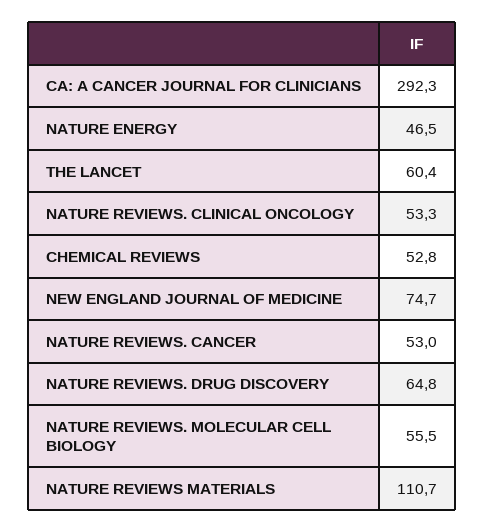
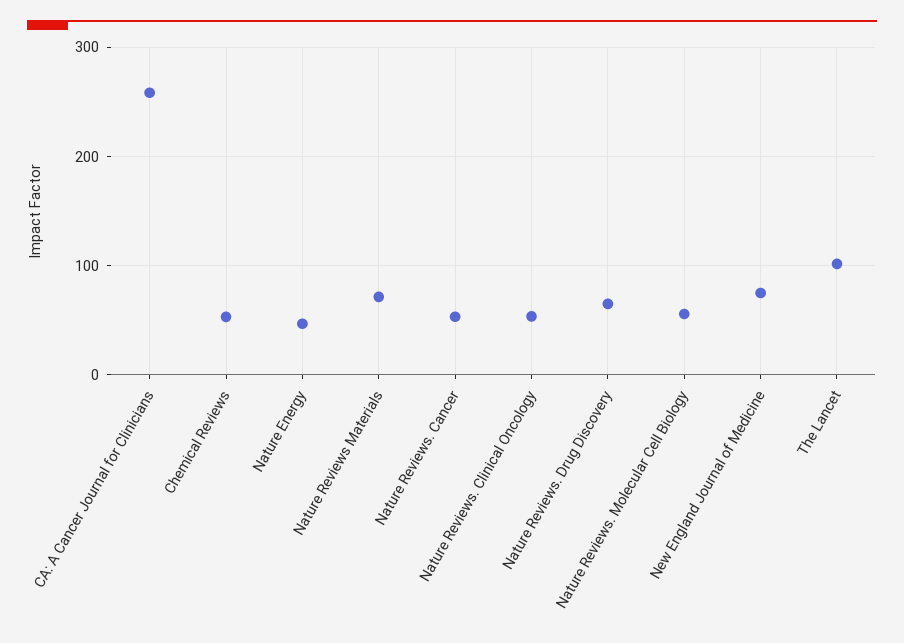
CA: A CANCER JOURNAL FOR CLINICIANS: 292.3 -> 260
THE LANCET: 60.4 -> 100
NATURE REVIEWS MATERIALS: 110.7 -> 70

